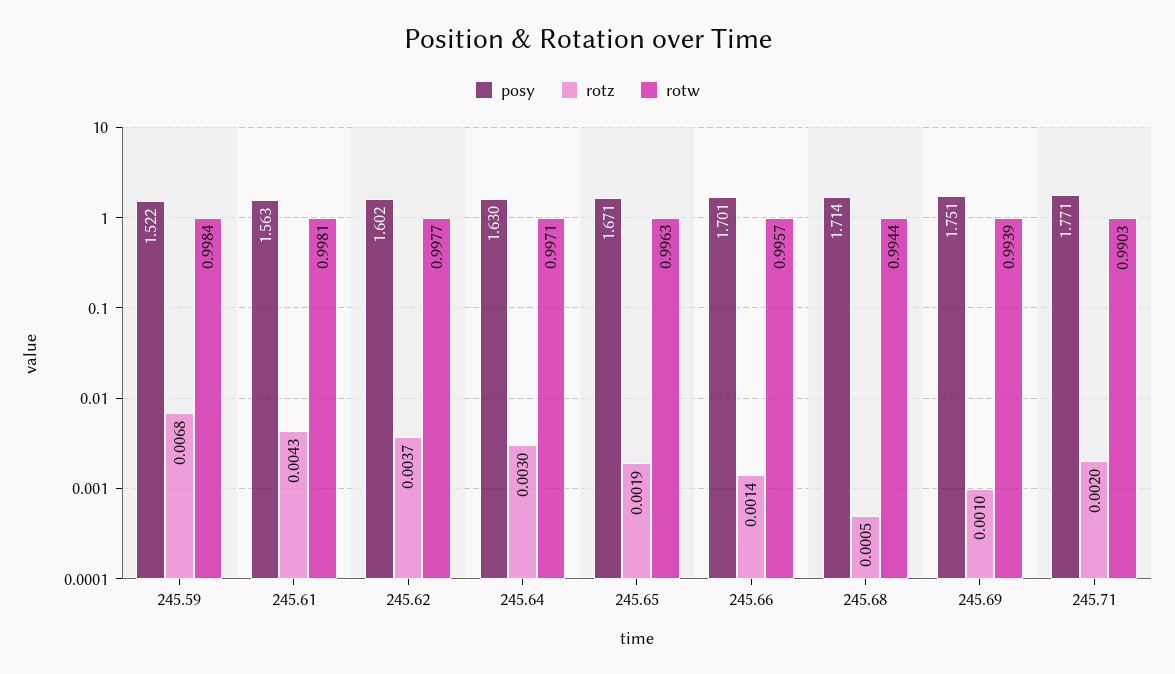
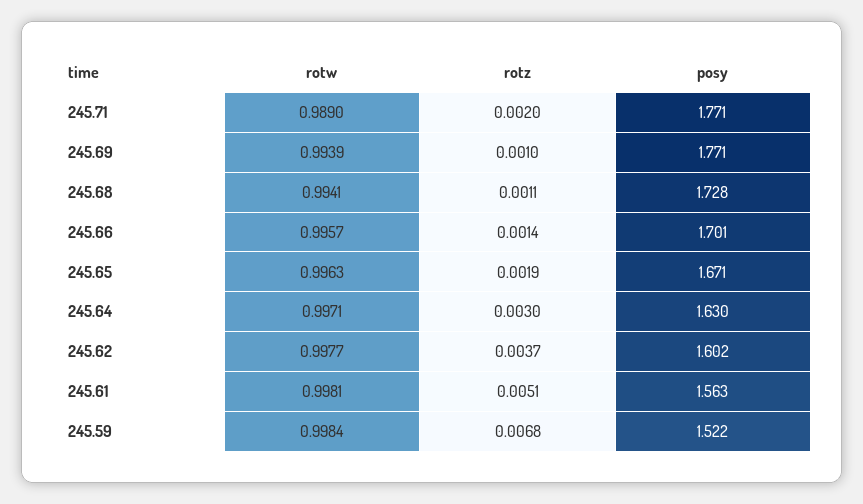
rotz, 245.61: 0.0043 -> 0.0051
posy, 245.68: 1.714 -> 1.728
rotz, 245.68: 0.0005 -> 0.0011
rotw, 245.68: 0.9944 -> 0.9941
posy, 245.69: 1.751 -> 1.771
rotw, 245.71: 0.9903 -> 0.989

